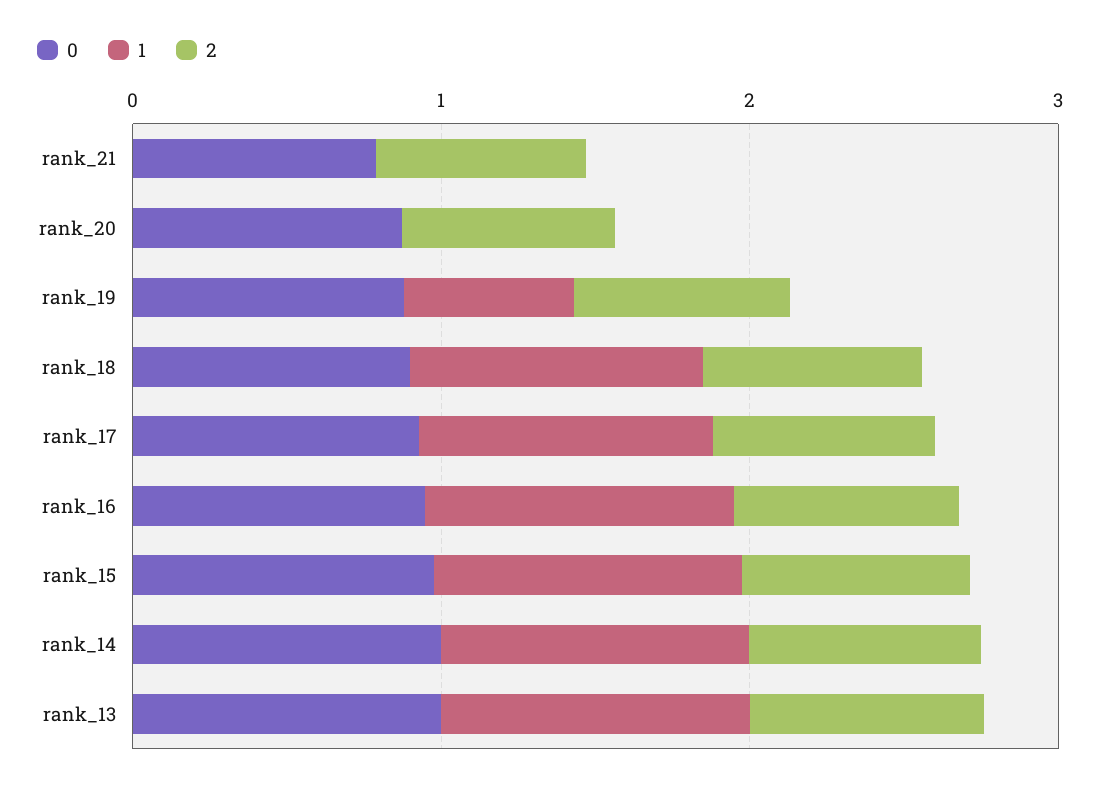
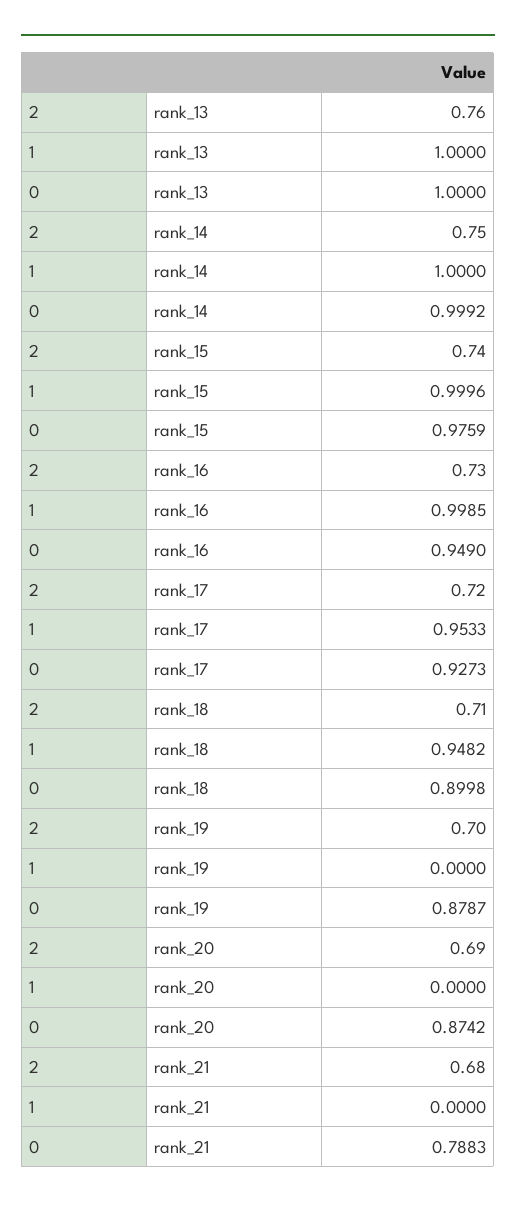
1, rank_19: 0.6 -> 0

